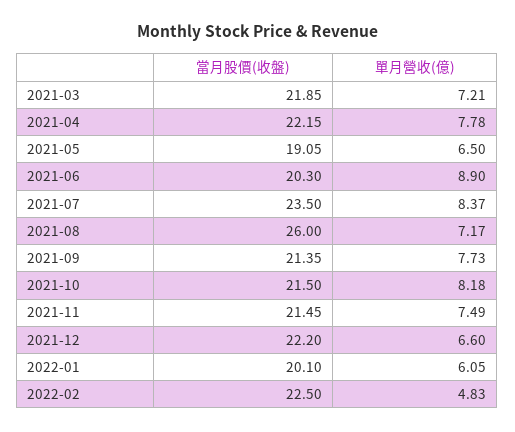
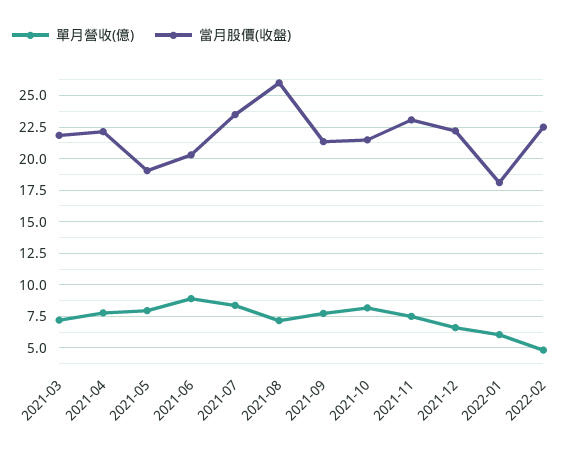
單月營收(億), 2021-05: 6.5 -> 8
當月股價(收盤), 2021-11: 21.45 -> 23
當月股價(收盤), 2022-01: 20.1 -> 18

